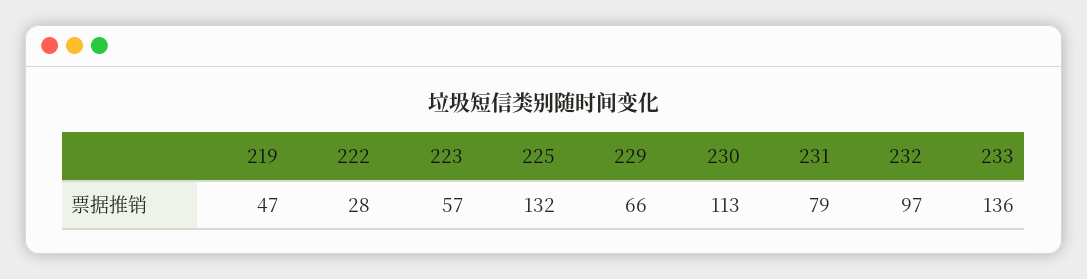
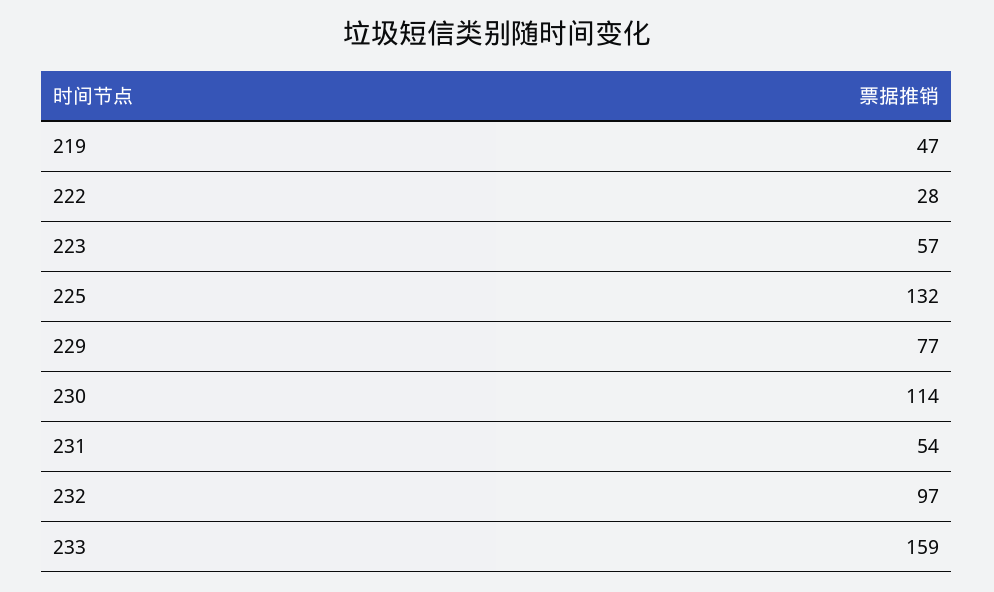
229: 66 -> 77
230: 113 -> 114
231: 79 -> 54
233: 136 -> 159

